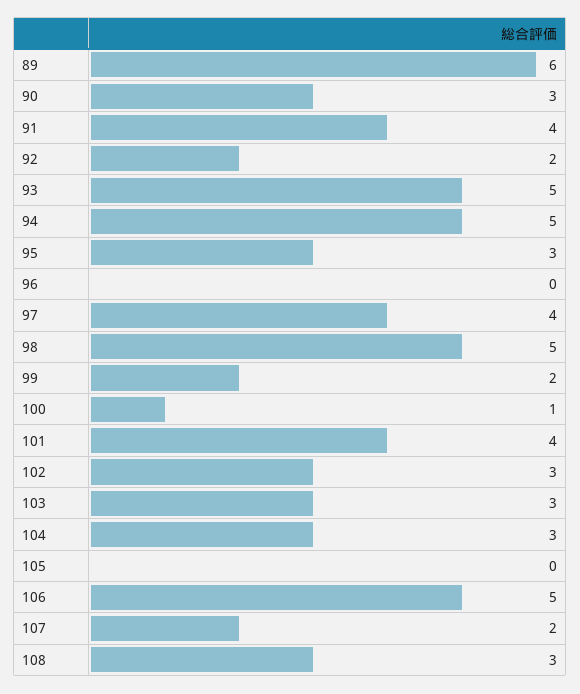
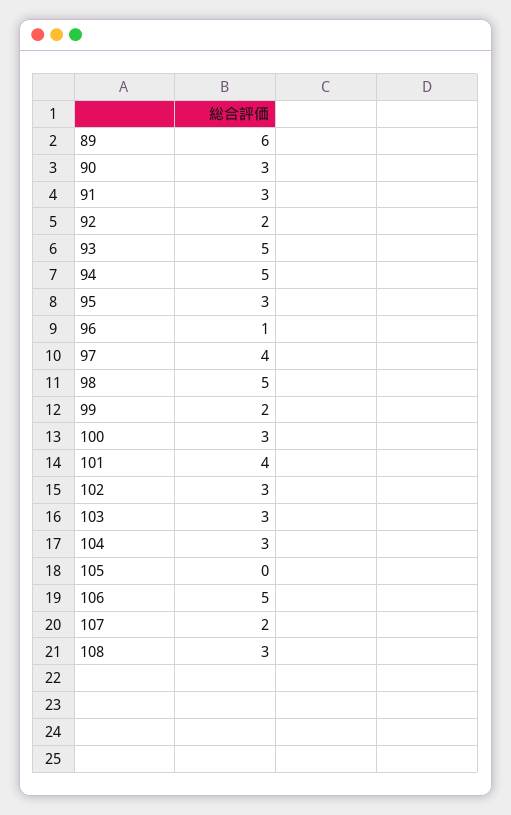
91: 4 -> 3
96: 0 -> 1
100: 1 -> 3

